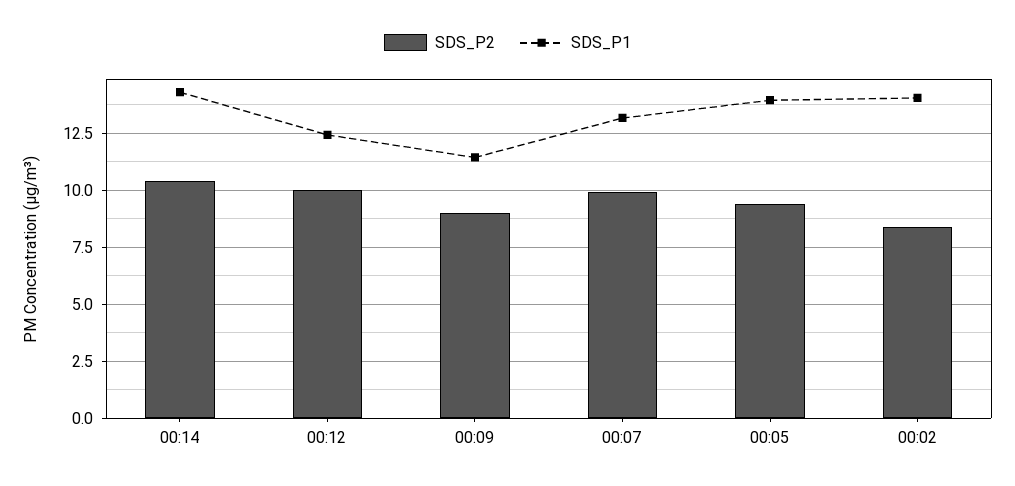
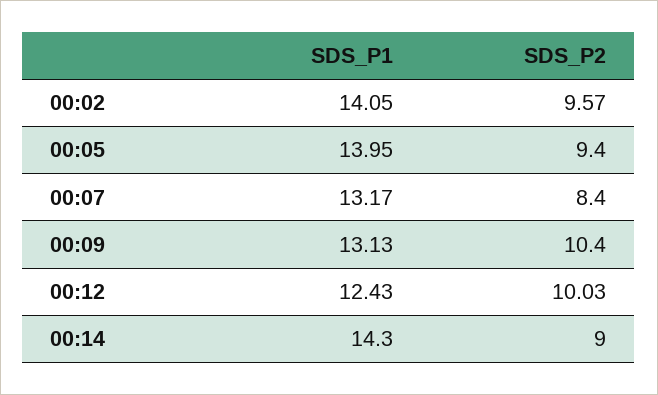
SDS_P2, 00:14: 10.5 -> 9
SDS_P2, 00:09: 9 -> 10.4
SDS_P1, 00:09: 11.5 -> 13.13
SDS_P2, 00:07: 10 -> 8.4
SDS_P2, 00:02: 8.5 -> 9.57

